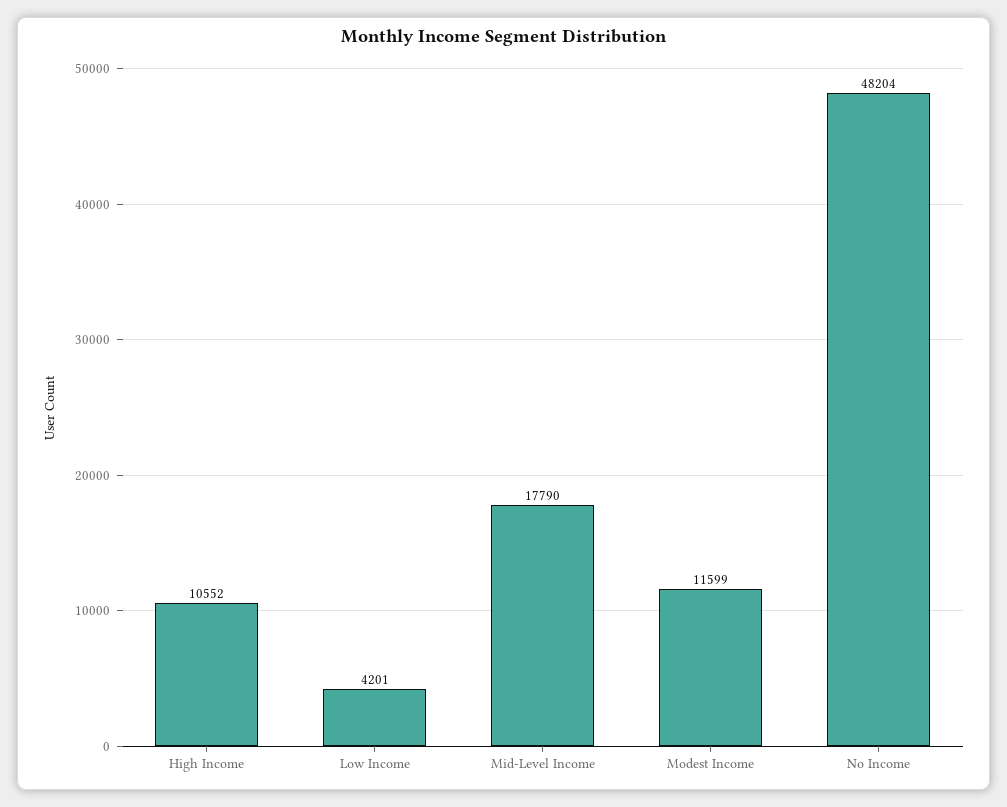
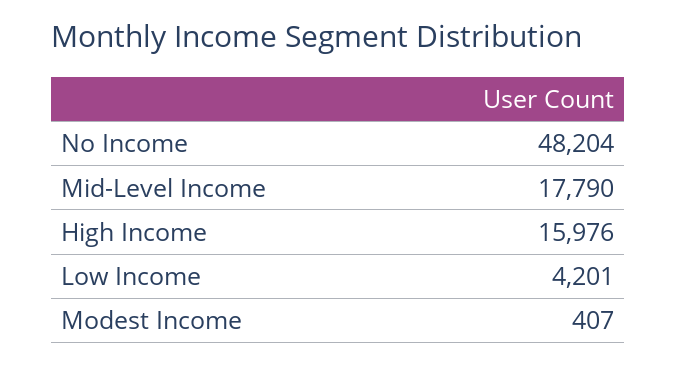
High Income: 10552 -> 15976
Modest Income: 11599 -> 407

